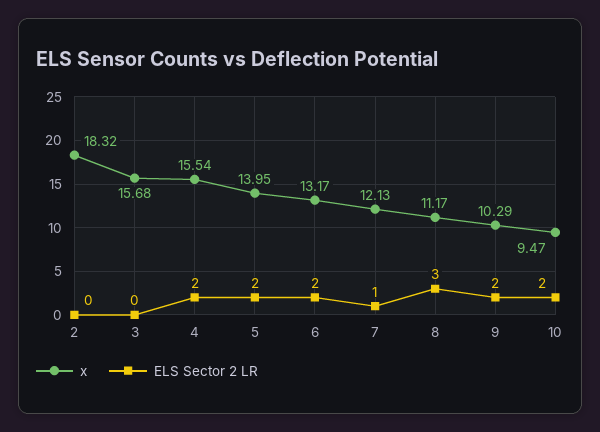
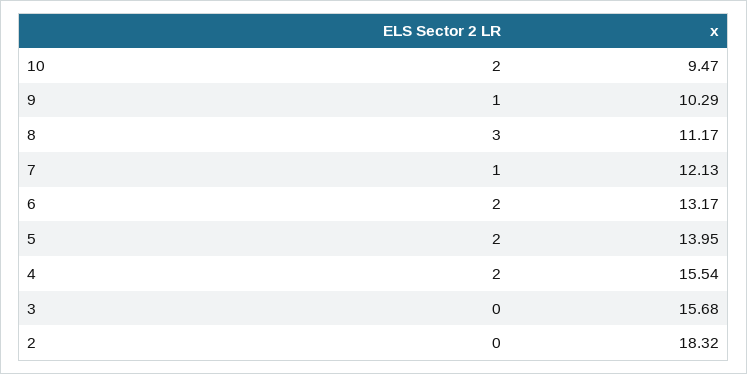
ELS Sector 2 LR, 9: 2 -> 1

